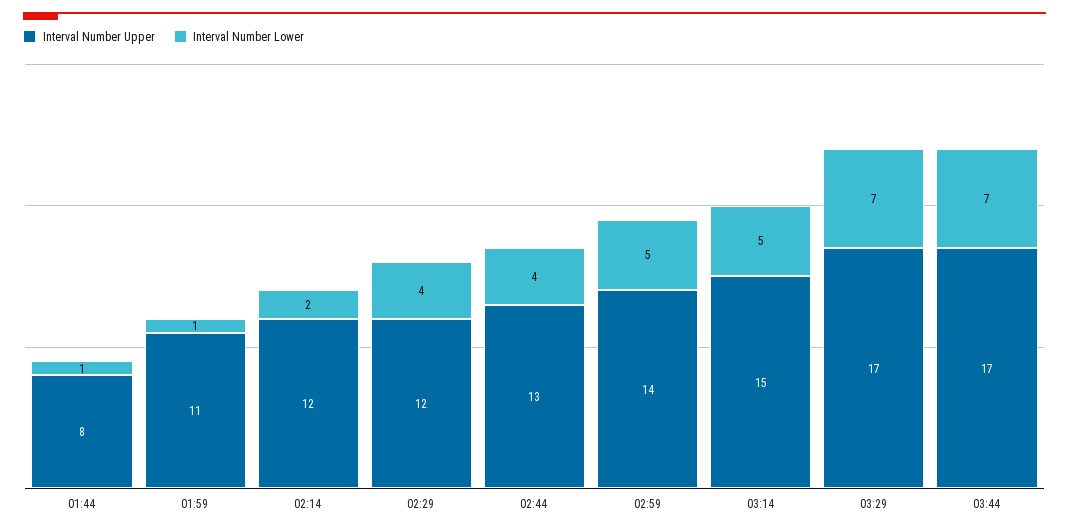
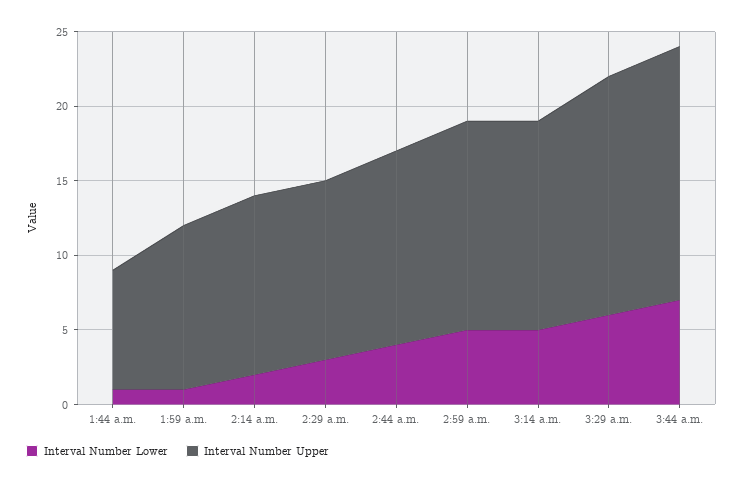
Interval Number Lower, 02:29: 4 -> 3
Interval Number Upper, 03:14: 15 -> 14
Interval Number Upper, 03:29: 17 -> 16
Interval Number Lower, 03:29: 7 -> 6

